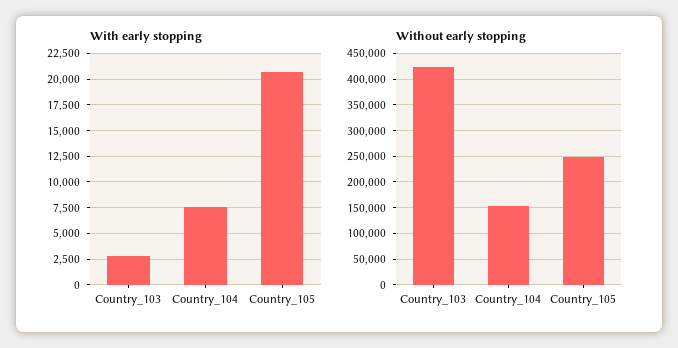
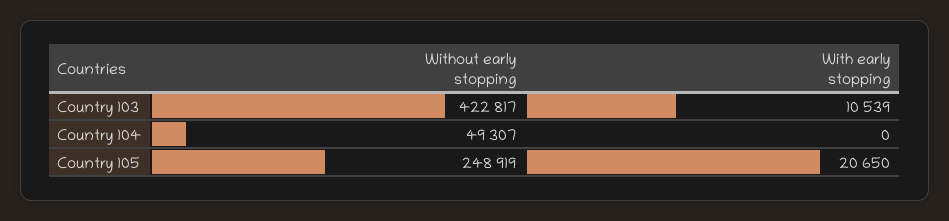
With early stopping, Country_103: 2500 -> 10539
With early stopping, Country_104: 7500 -> 0
Without early stopping, Country_104: 150000 -> 49307

